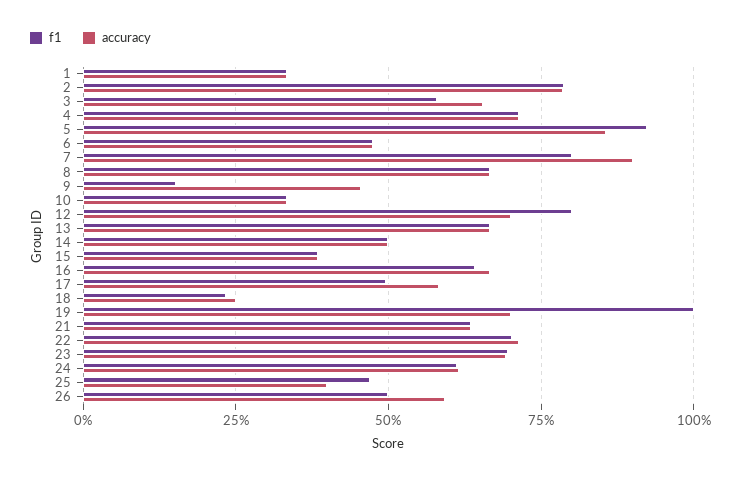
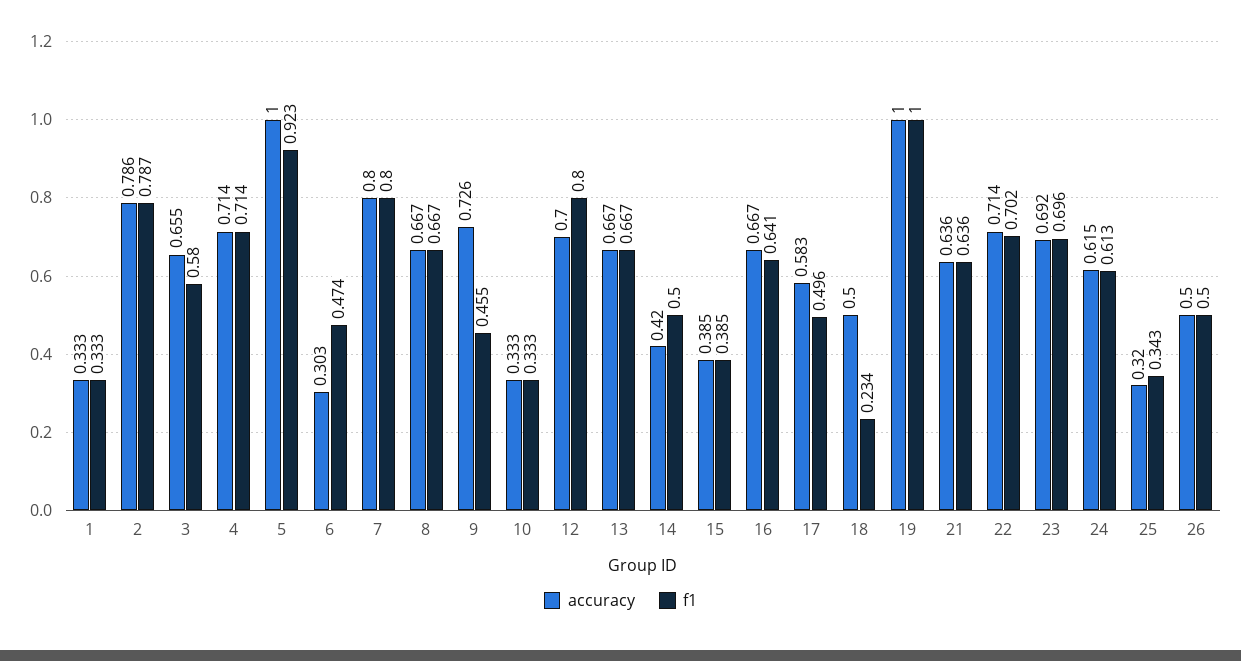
accuracy, 5: 0.85 -> 1
accuracy, 6: 0.475 -> 0.303
accuracy, 7: 0.9 -> 0.8
f1, 9: 0.15 -> 0.455
accuracy, 9: 0.45 -> 0.726
accuracy, 14: 0.5 -> 0.42
accuracy, 18: 0.25 -> 0.5
accuracy, 19: 0.7 -> 1
f1, 25: 0.475 -> 0.343
accuracy, 25: 0.4 -> 0.32
accuracy, 26: 0.6 -> 0.5

